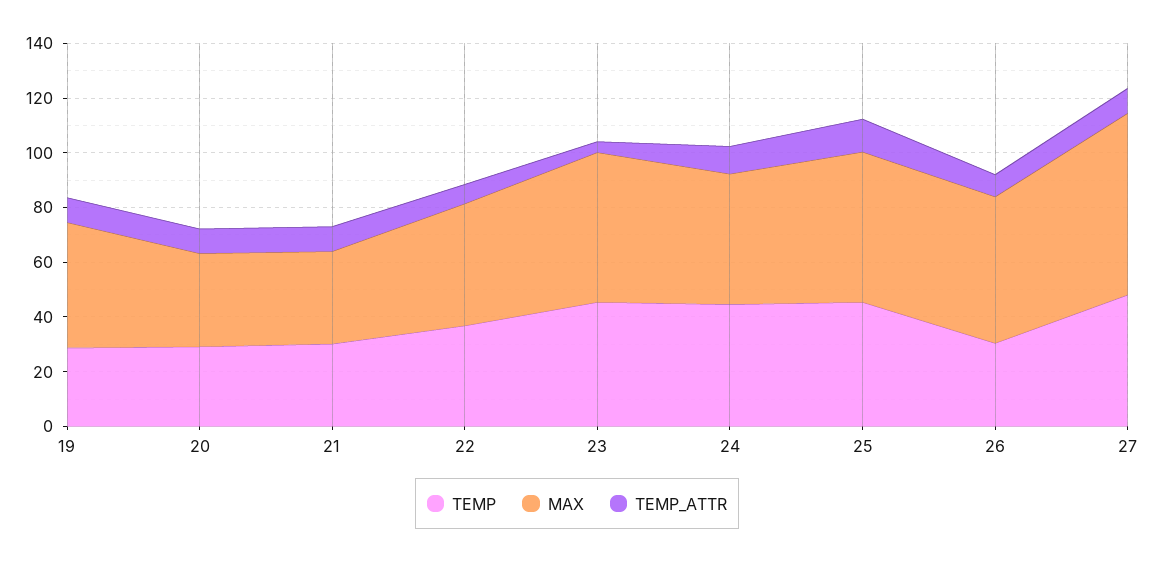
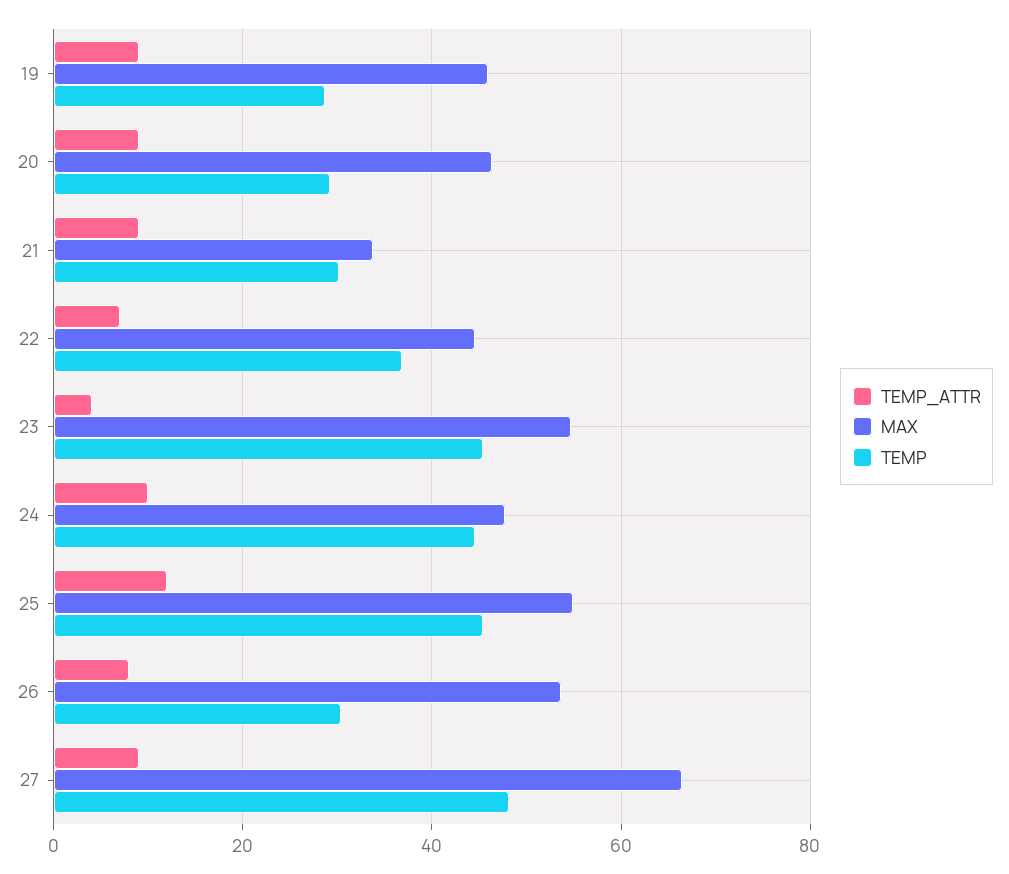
MAX, 20: 35 -> 46

